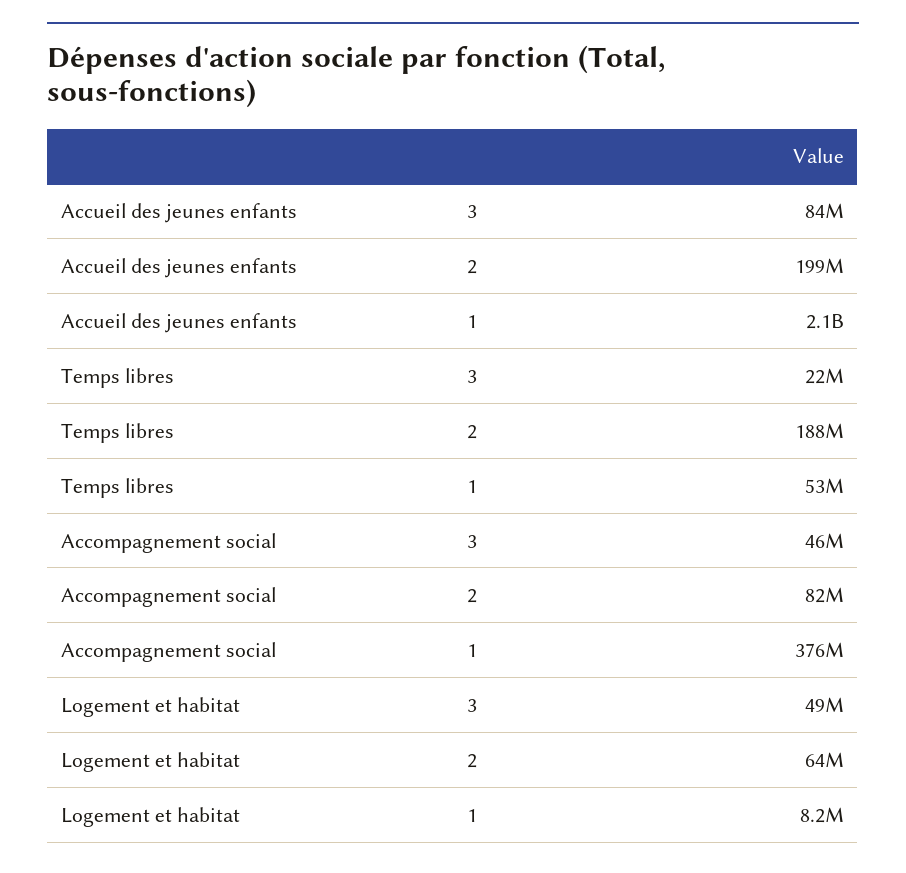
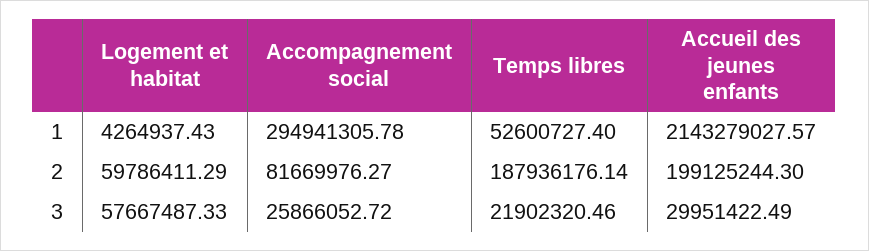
Accueil des jeunes enfants, 3: 84000000 -> 29951422.49
Accompagnement social, 3: 46000000 -> 25866052.72
Accompagnement social, 1: 376000000 -> 294941305.78
Logement et habitat, 3: 49000000 -> 57667487.33
Logement et habitat, 2: 64000000 -> 59786411.29
Logement et habitat, 1: 8200000 -> 4264937.43

